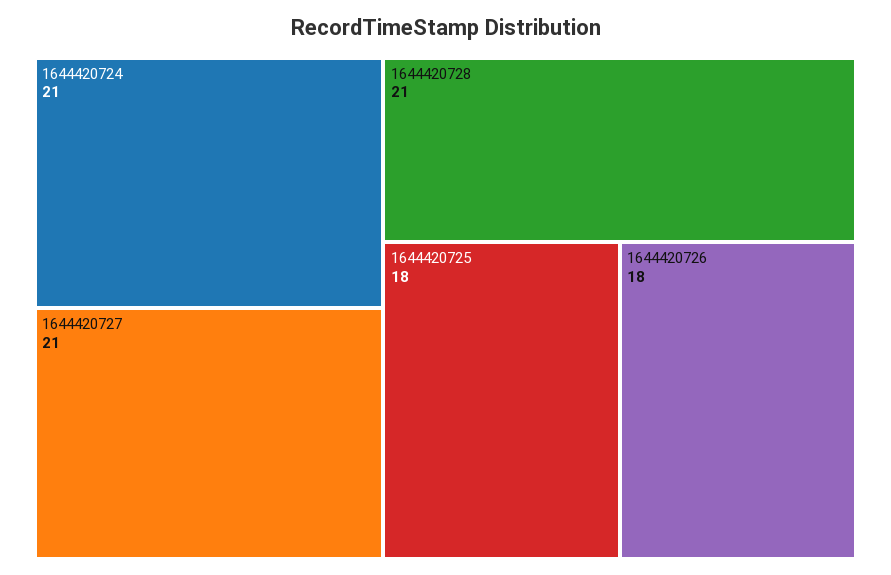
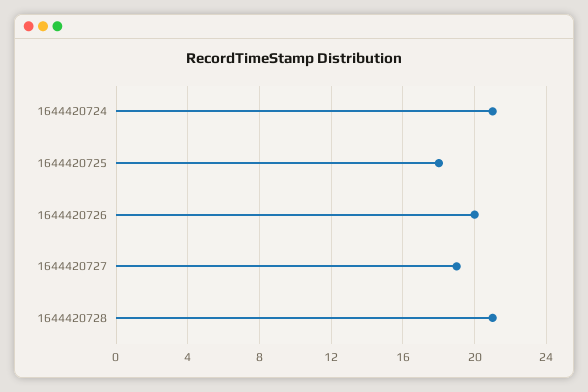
1644420727: 21 -> 19
1644420726: 18 -> 20

